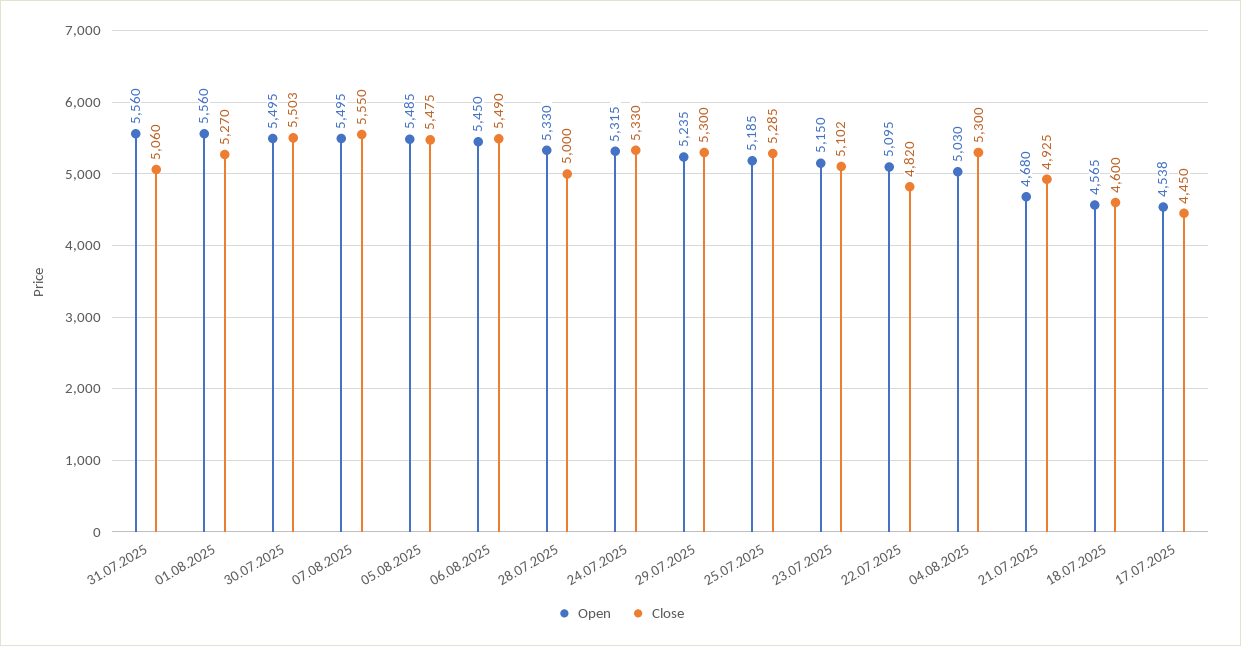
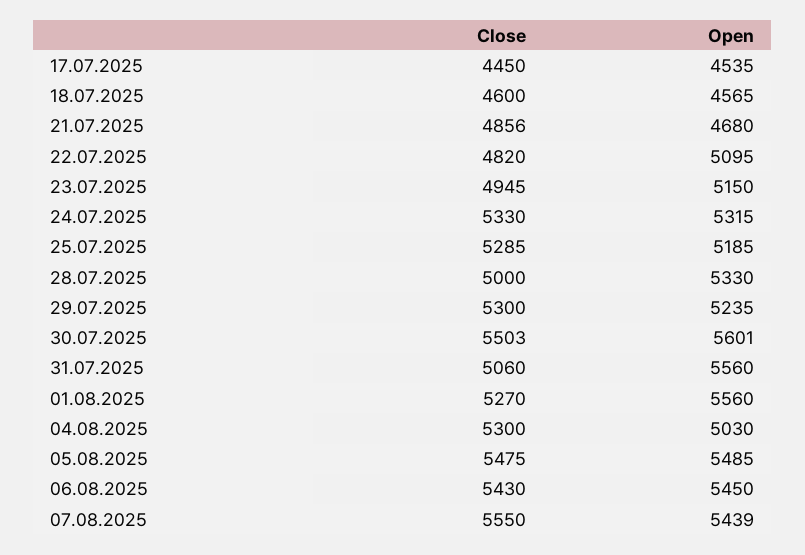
Open, 30.07.2025: 5495 -> 5601
Open, 07.08.2025: 5495 -> 5439
Close, 06.08.2025: 5490 -> 5430
Close, 23.07.2025: 5102 -> 4945
Close, 21.07.2025: 4925 -> 4856
Open, 17.07.2025: 4538 -> 4535

